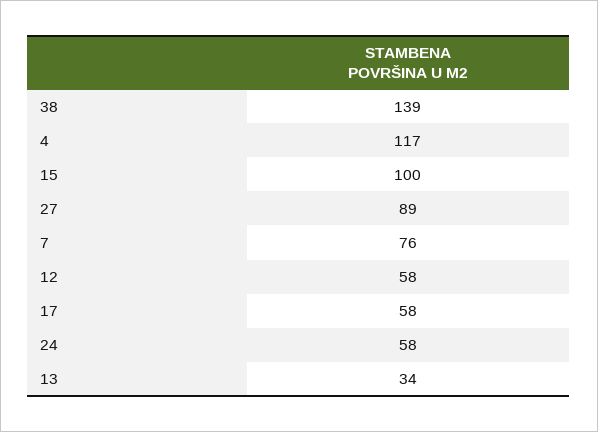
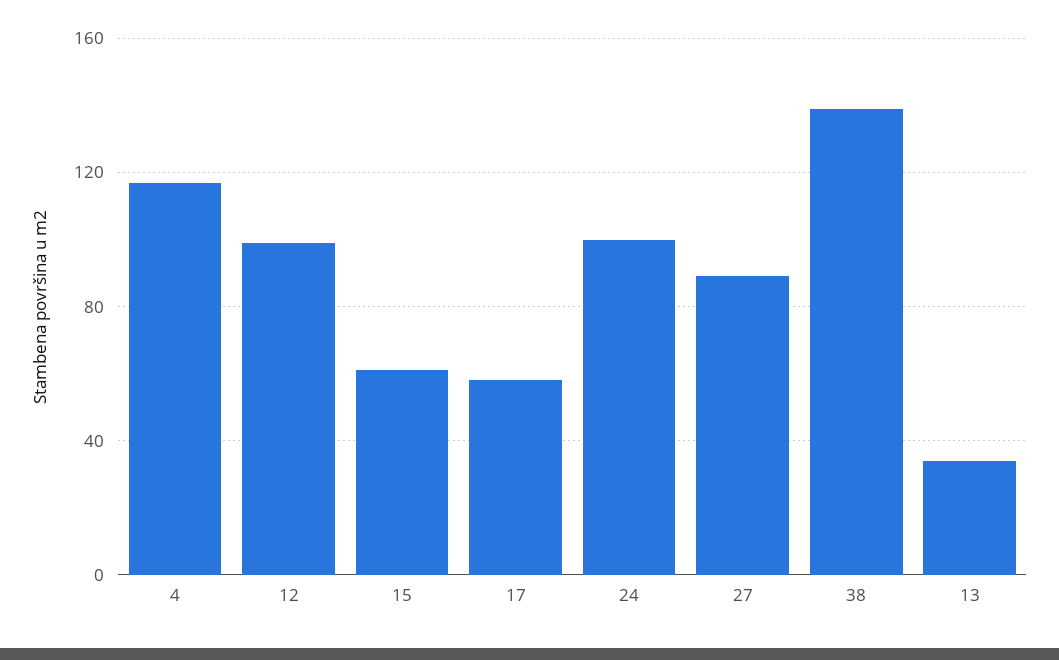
15: 100 -> 60
7: 76 -> none
12: 58 -> 100
24: 58 -> 100

